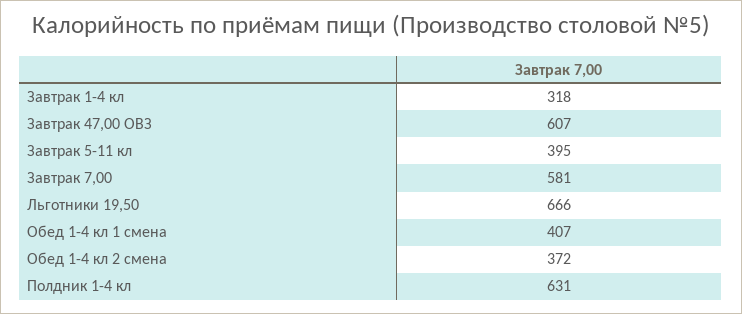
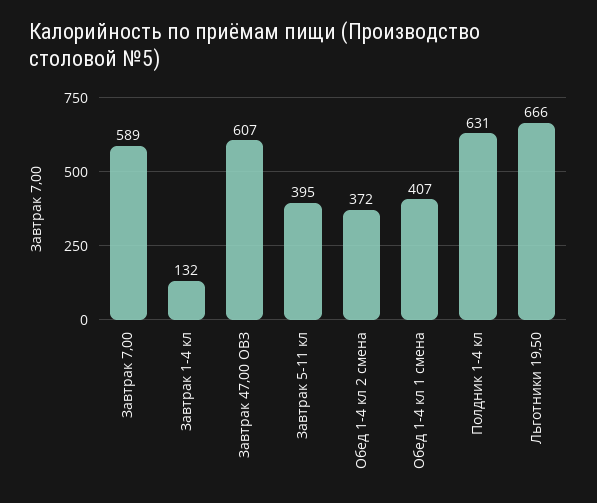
Завтрак 1-4 кл: 318 -> 132
Завтрак 7,00: 581 -> 589

